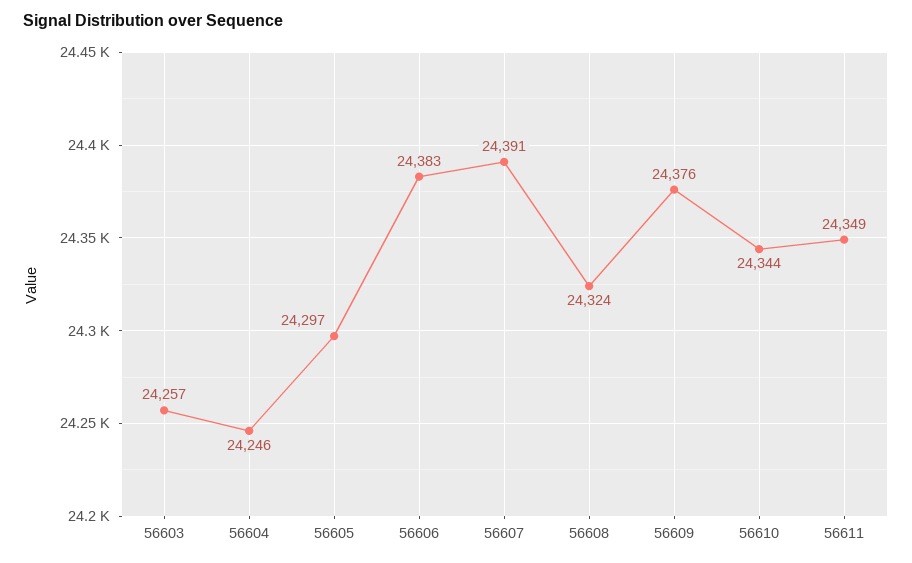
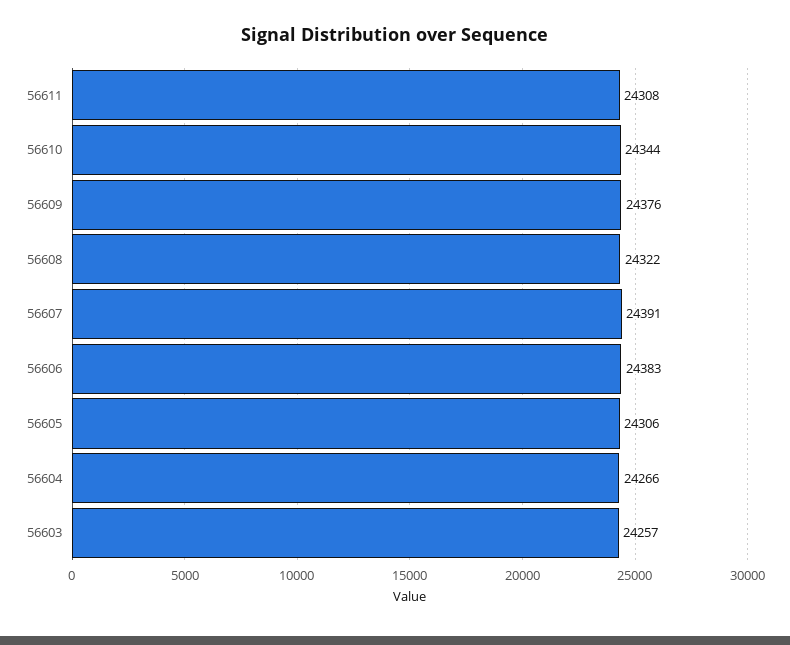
56604: 24246 -> 24266
56605: 24297 -> 24306
56608: 24324 -> 24322
56611: 24349 -> 24308

